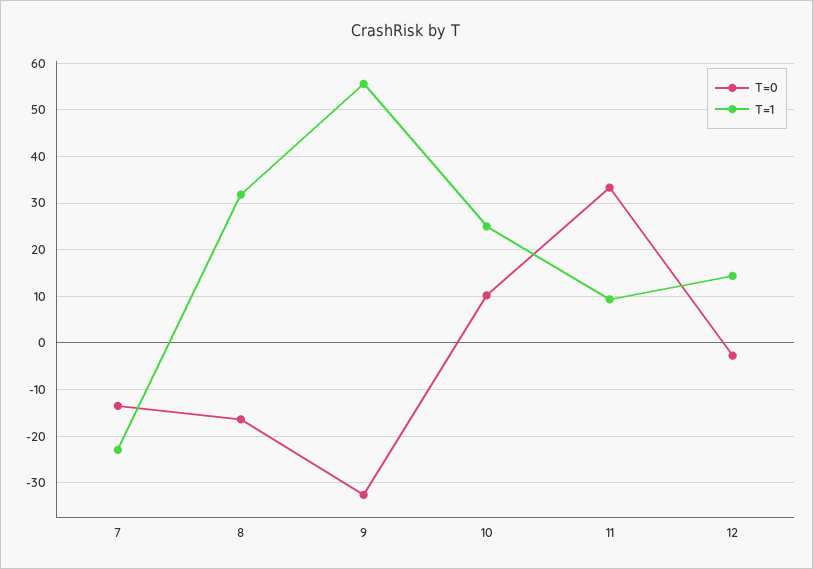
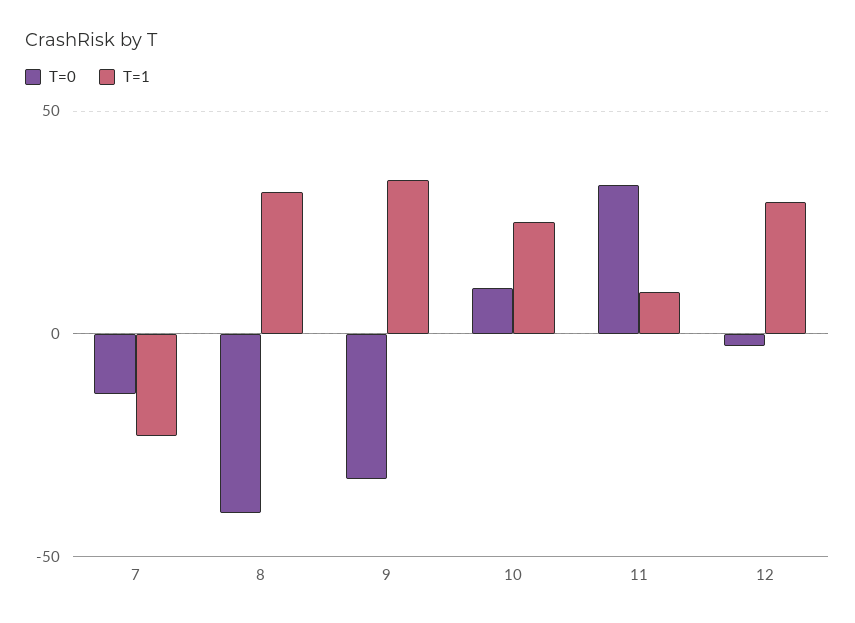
T=0, 8: -16 -> -40
T=1, 9: 56 -> 35
T=1, 12: 14 -> 30

